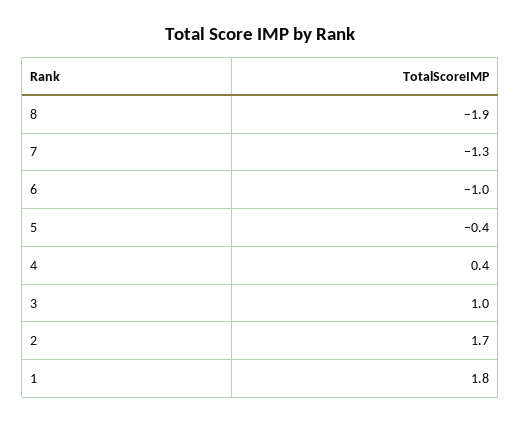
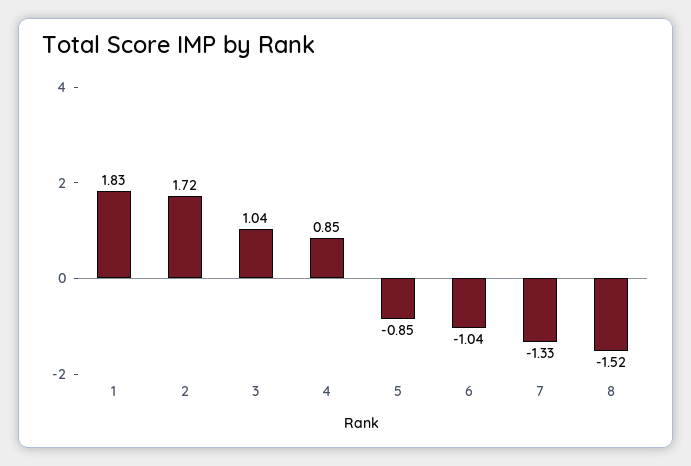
8: -1.9 -> -1.52
5: -0.4 -> -0.85
4: 0.4 -> 0.85

